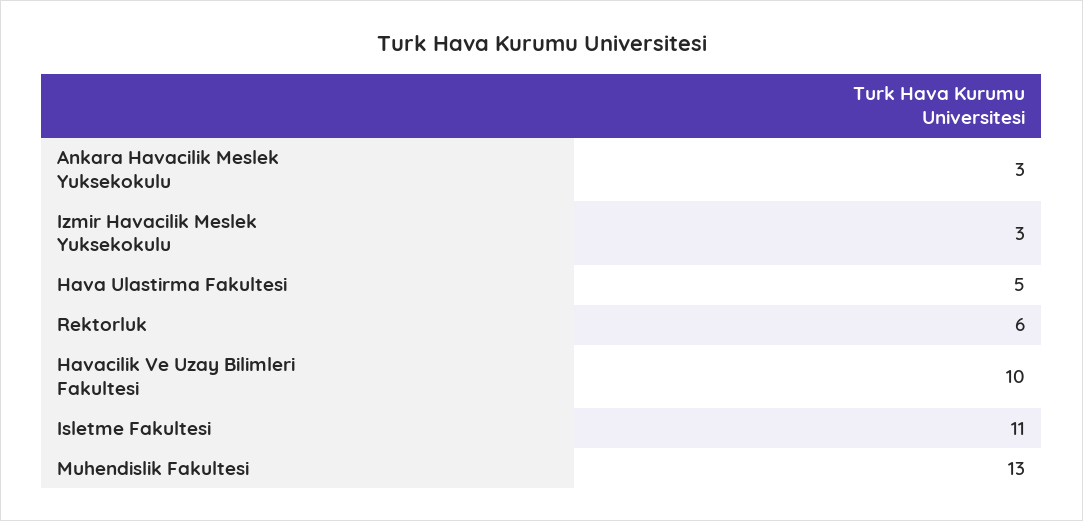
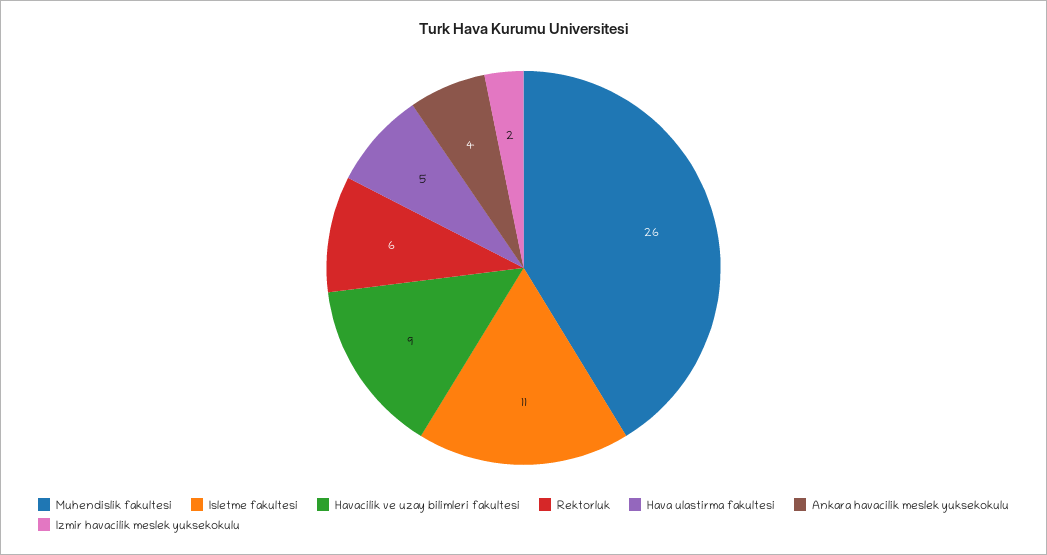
Ankara Havacilik Meslek Yuksekokulu: 3 -> 4
Izmir Havacilik Meslek Yuksekokulu: 3 -> 2
Havacilik Ve Uzay Bilimleri Fakultesi: 10 -> 9
Muhendislik Fakultesi: 13 -> 26

